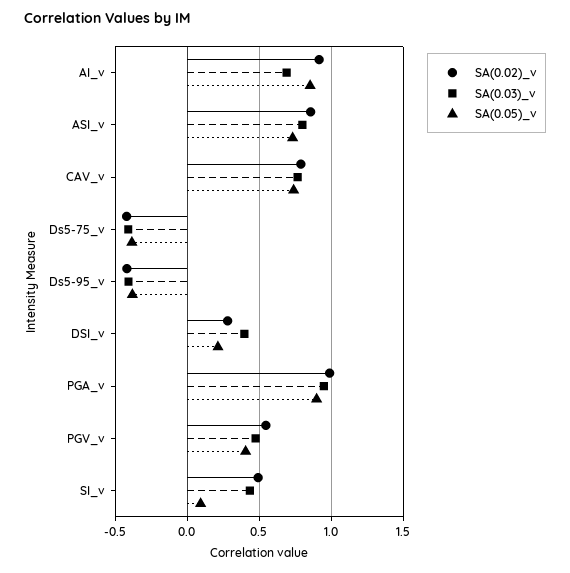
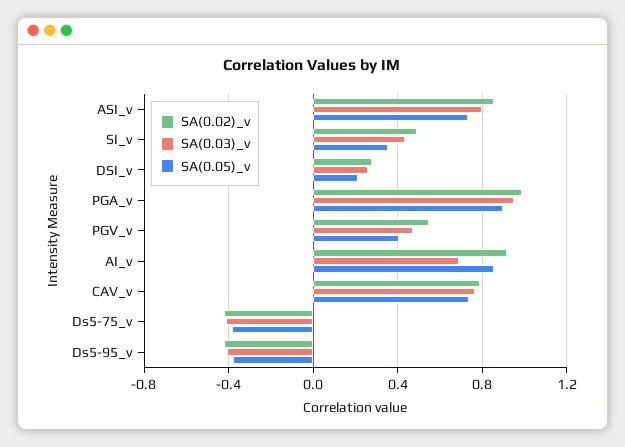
SA(0.03)_v, DSI_v: 0.4 -> 0.25
SA(0.05)_v, SI_v: 0.1 -> 0.35

